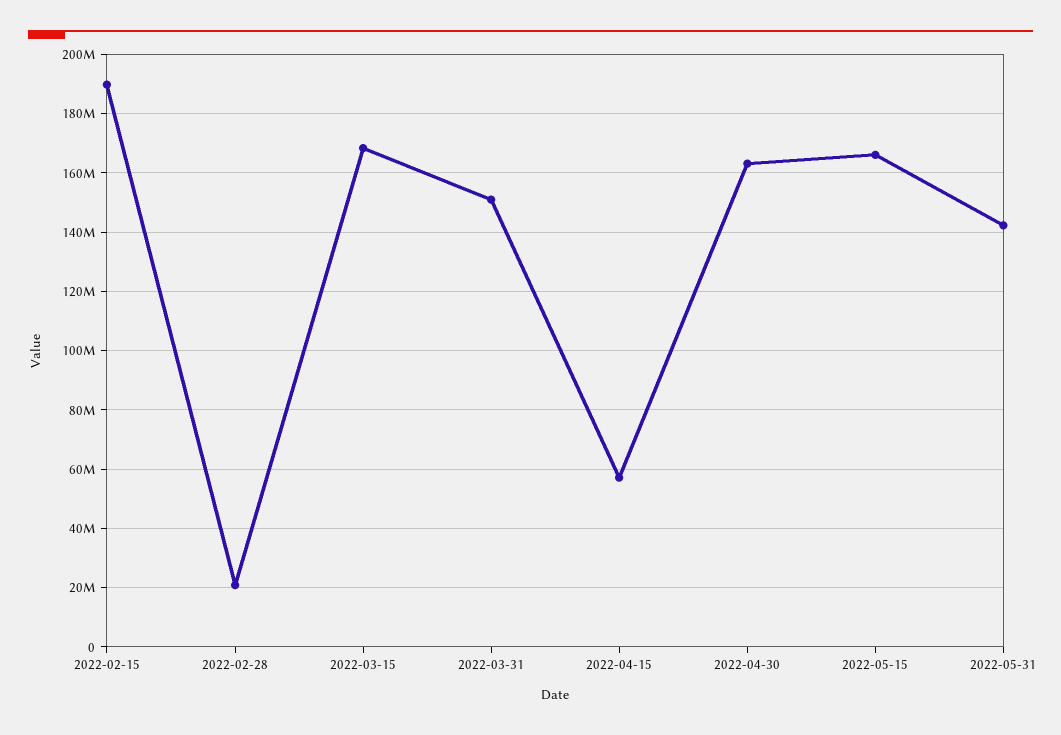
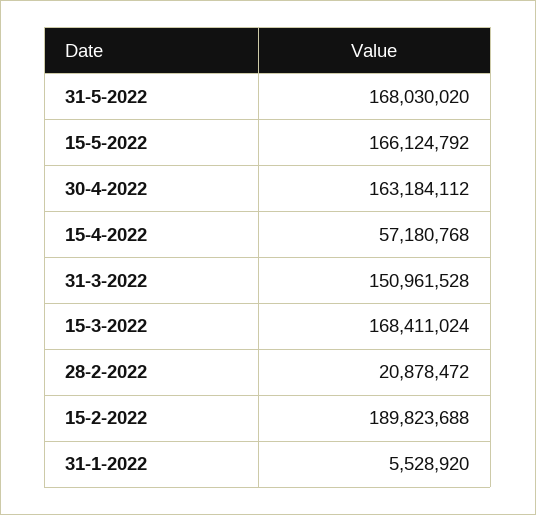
2022-05-31: 142500000 -> 168030020
31-1-2022: none -> 5528920

